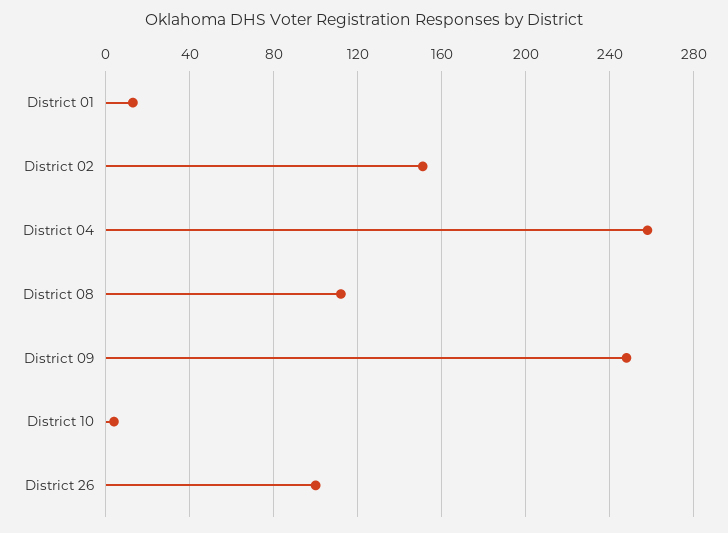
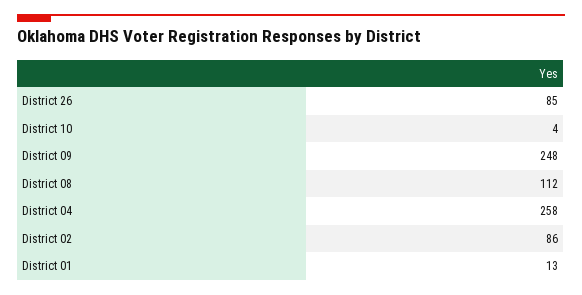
District 02: 150 -> 86
District 26: 100 -> 85

